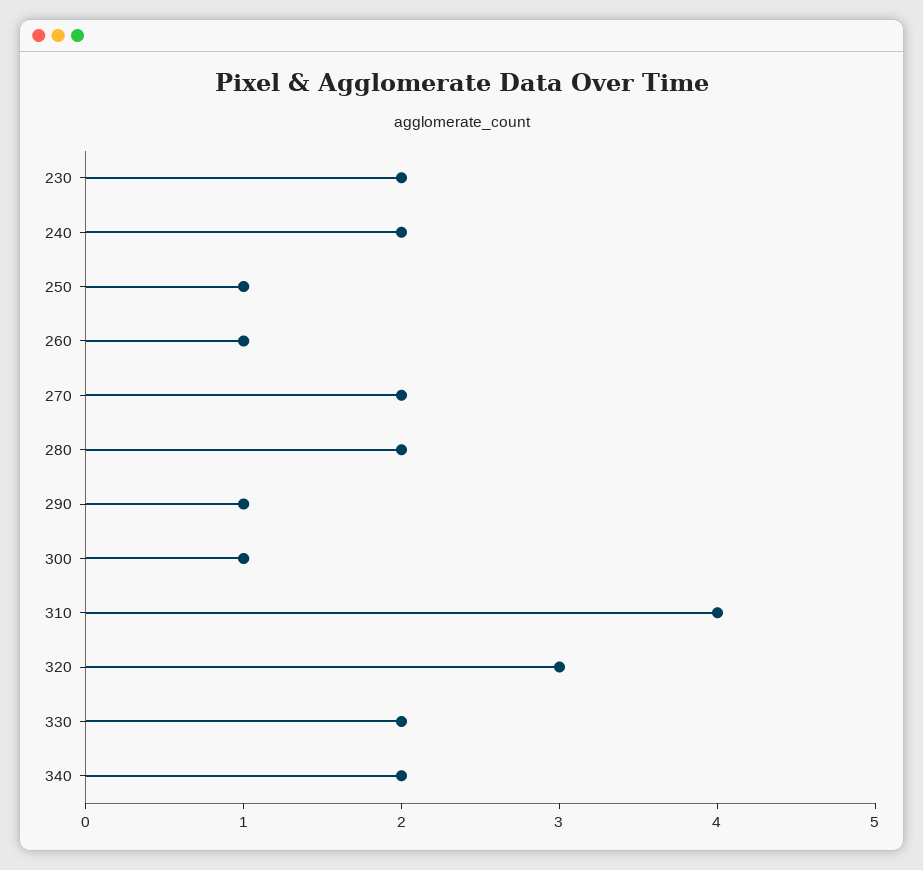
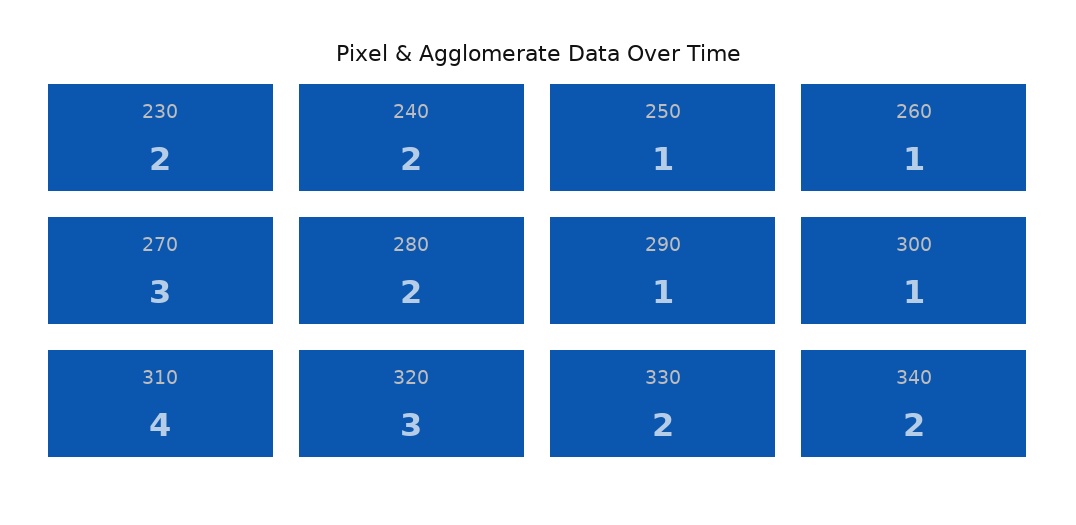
270: 2 -> 3

